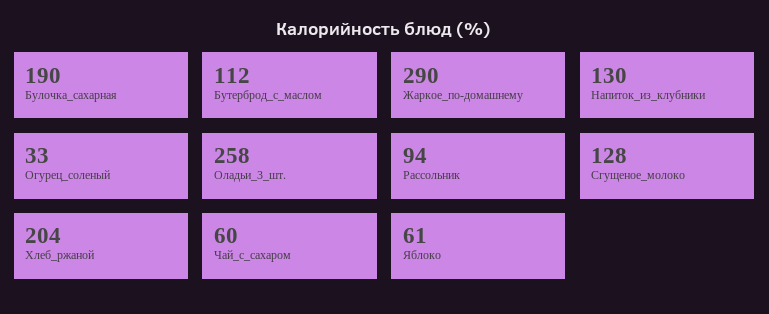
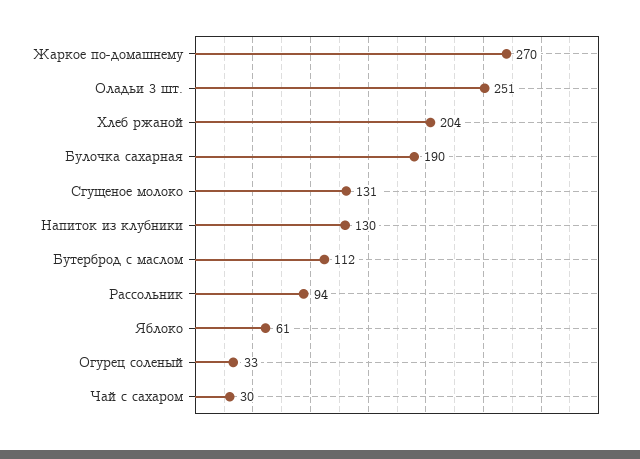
Жаркое_по-домашнему: 290 -> 270
Оладьи_3_шт.: 258 -> 251
Сгущеное_молоко: 128 -> 131
Чай_с_сахаром: 60 -> 30

